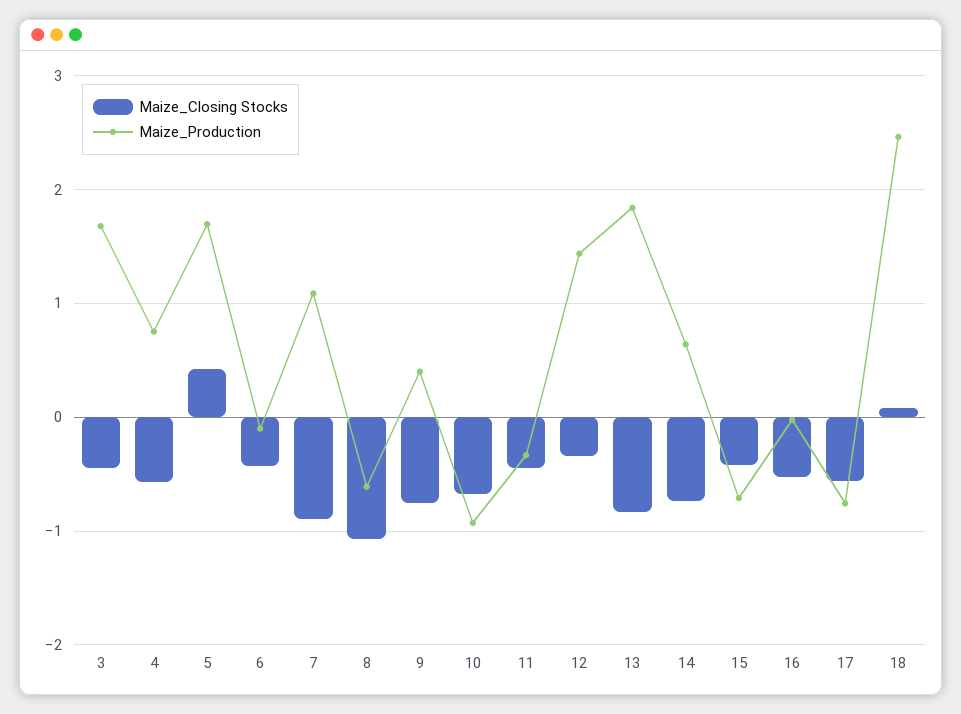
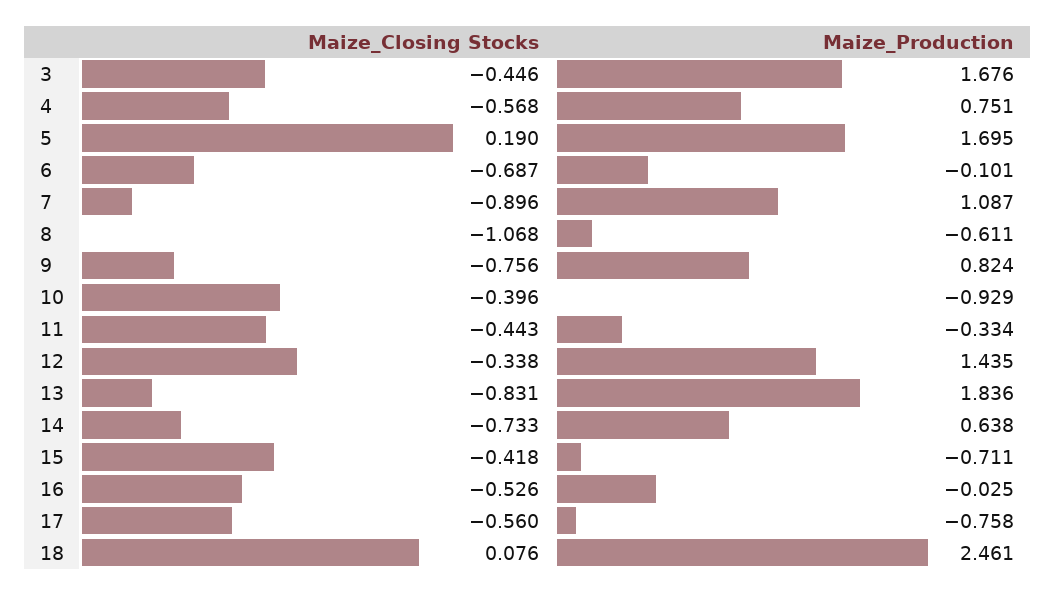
Maize_Closing Stocks, 5: 0.4 -> 0.19
Maize_Closing Stocks, 6: -0.4 -> -0.687
Maize_Production, 9: 0.4 -> 0.824
Maize_Closing Stocks, 10: -0.7 -> -0.396

